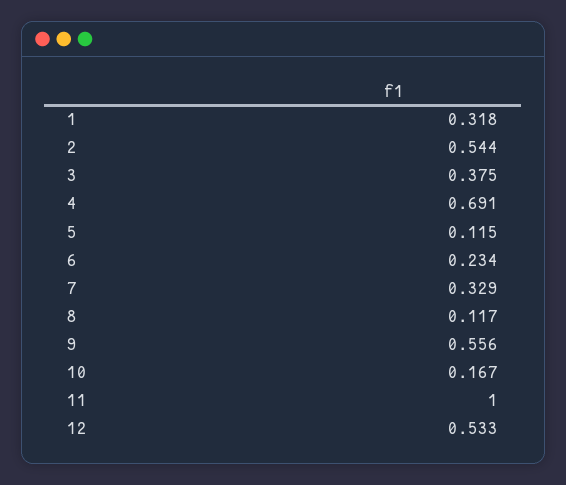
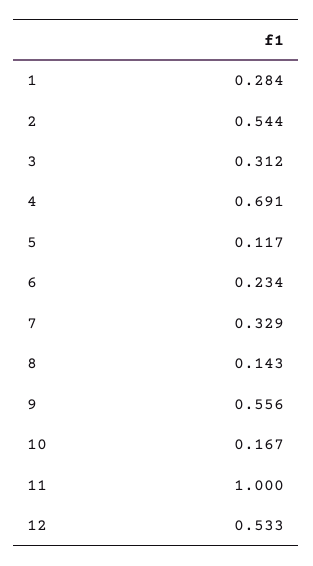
1: 0.318 -> 0.284
3: 0.375 -> 0.312
5: 0.115 -> 0.117
8: 0.117 -> 0.143

